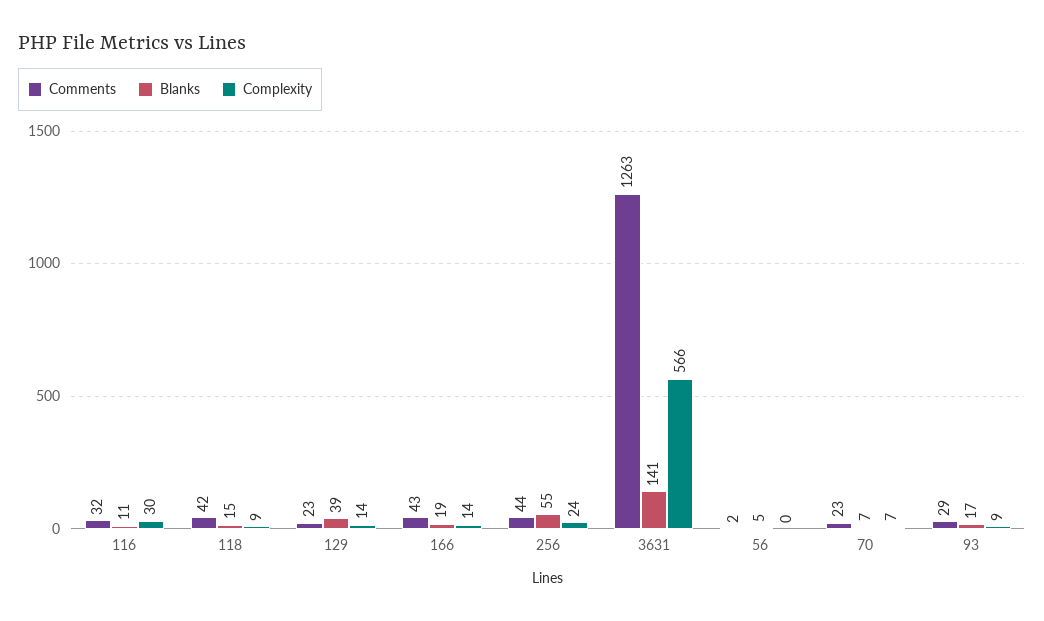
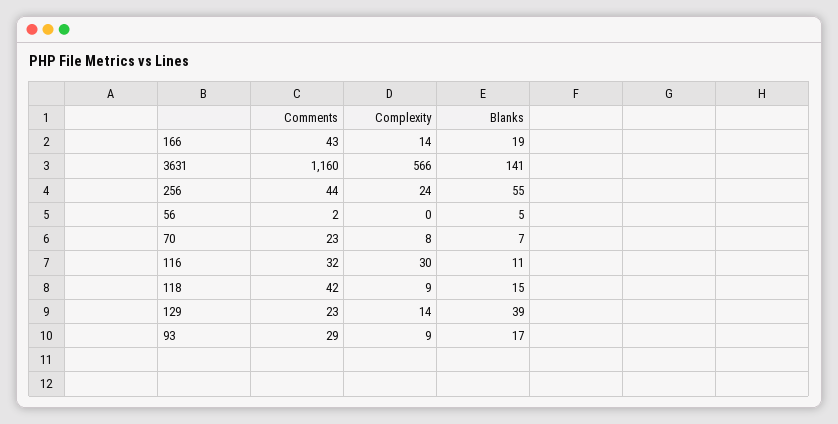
Comments, 3631: 1263 -> 1160
Complexity, 70: 7 -> 8

